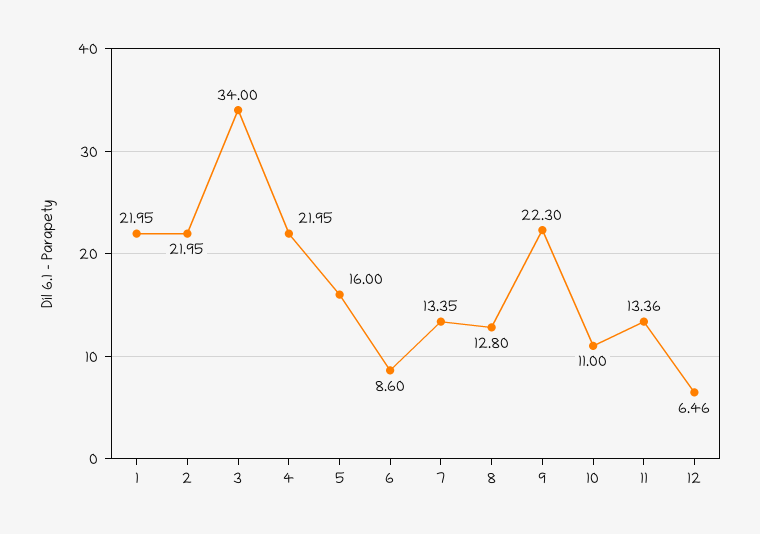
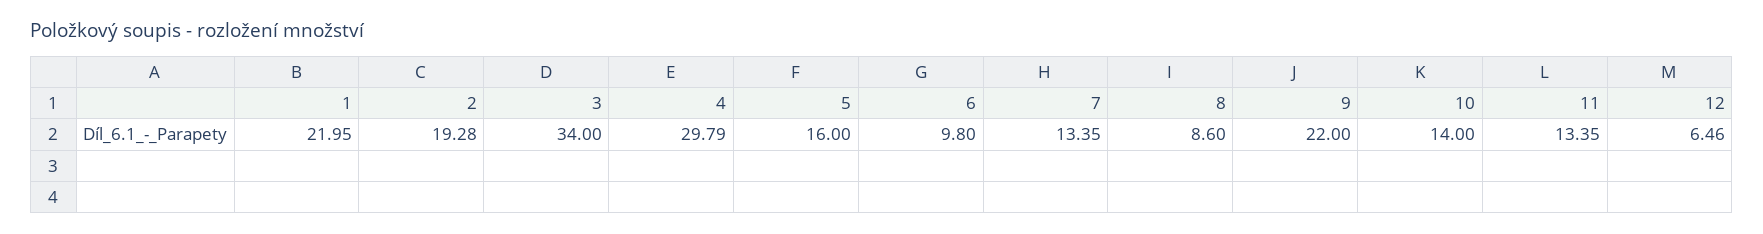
2: 21.95 -> 19.28
4: 21.95 -> 29.79
6: 8.6 -> 9.8
8: 12.8 -> 8.6
9: 22.3 -> 22
10: 11 -> 14
11: 13.36 -> 13.35

